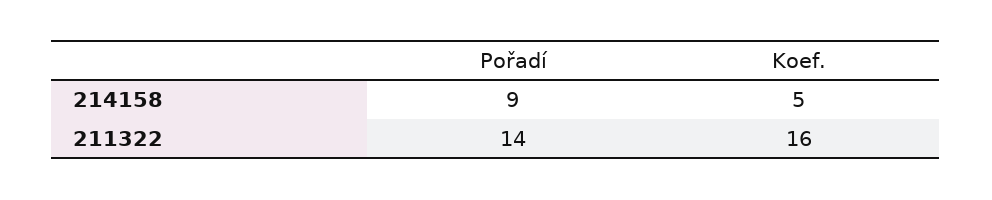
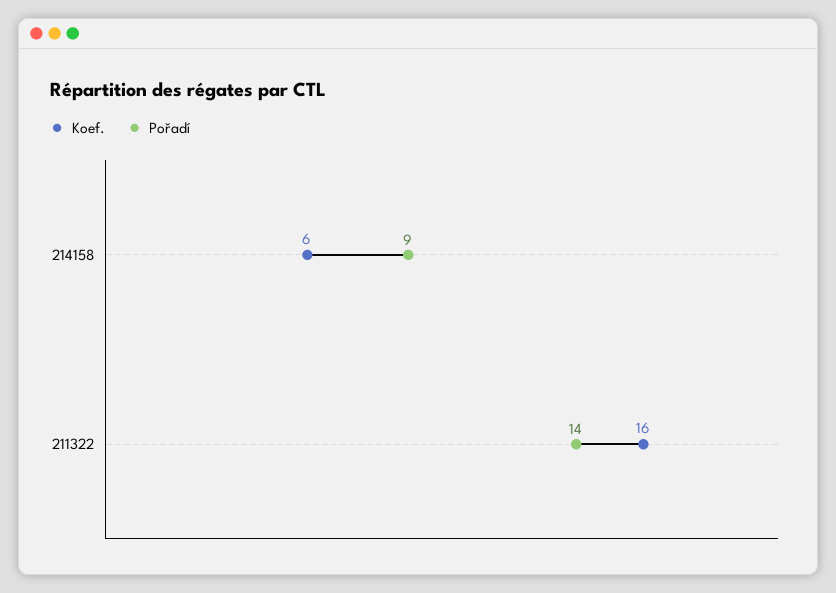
Koef., 214158: 5 -> 6

